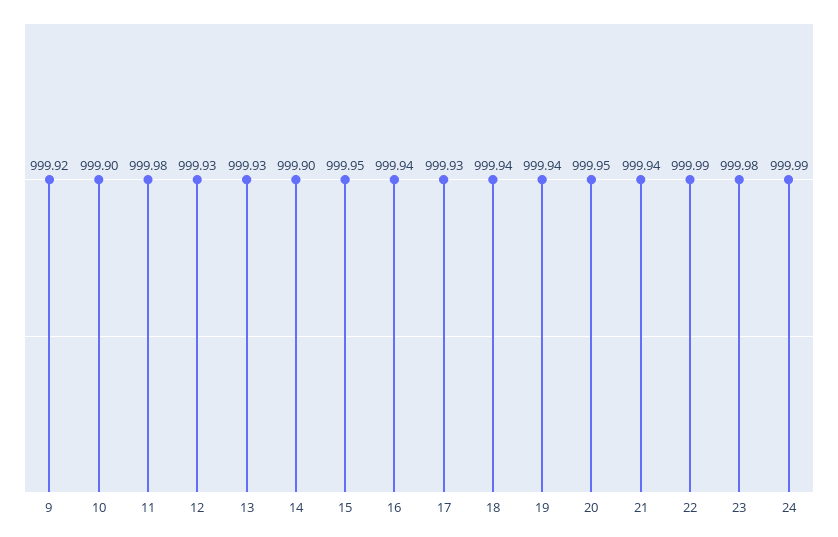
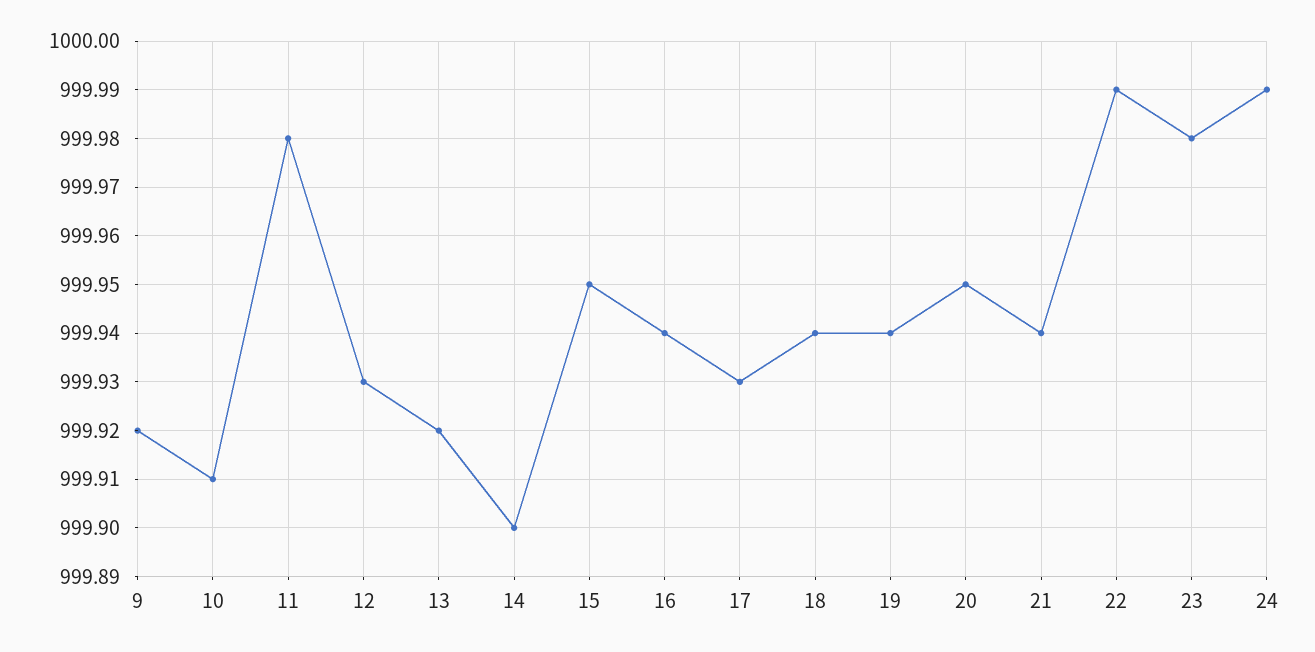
10: 999.9 -> 999.91
13: 999.93 -> 999.92

